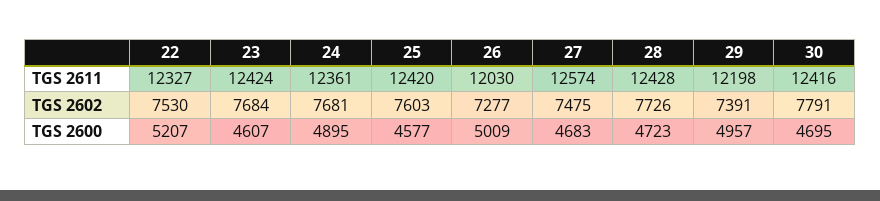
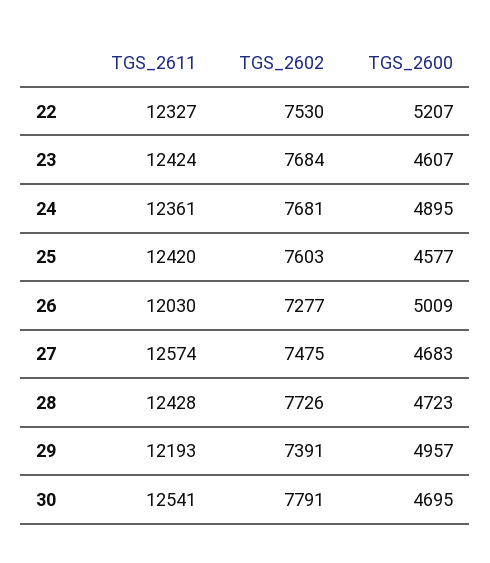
29, TGS 2611: 12198 -> 12193
30, TGS 2611: 12416 -> 12541

